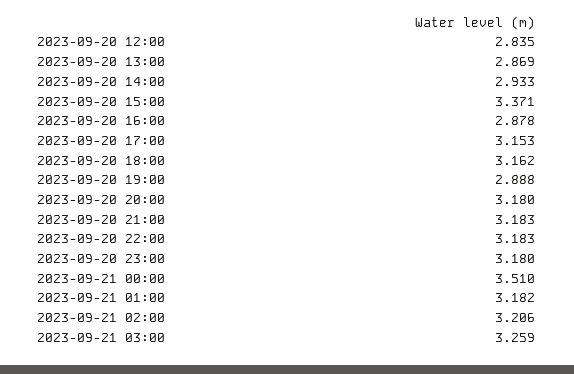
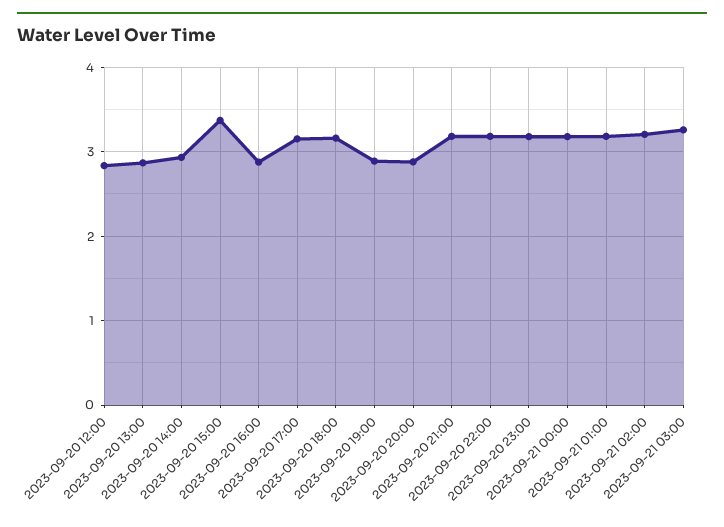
2023-09-20 20:00: 3.18 -> 2.9
2023-09-21 00:00: 3.51 -> 3.2

